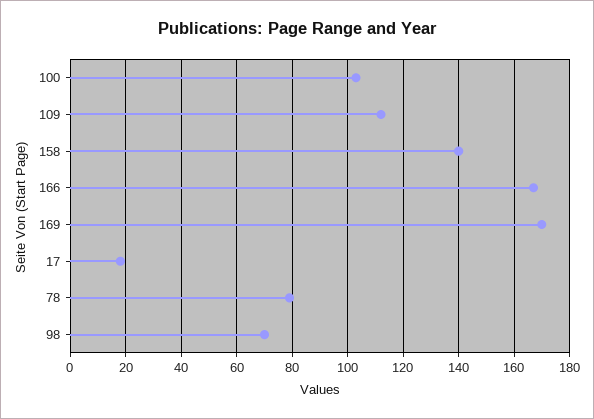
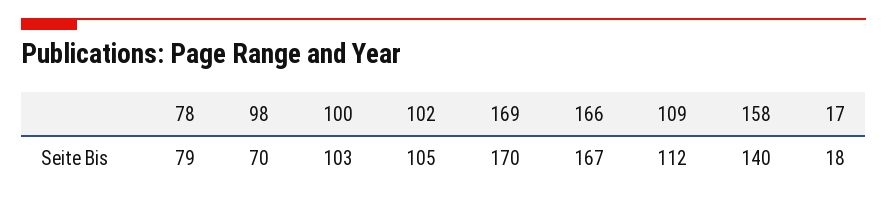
102: none -> 105

